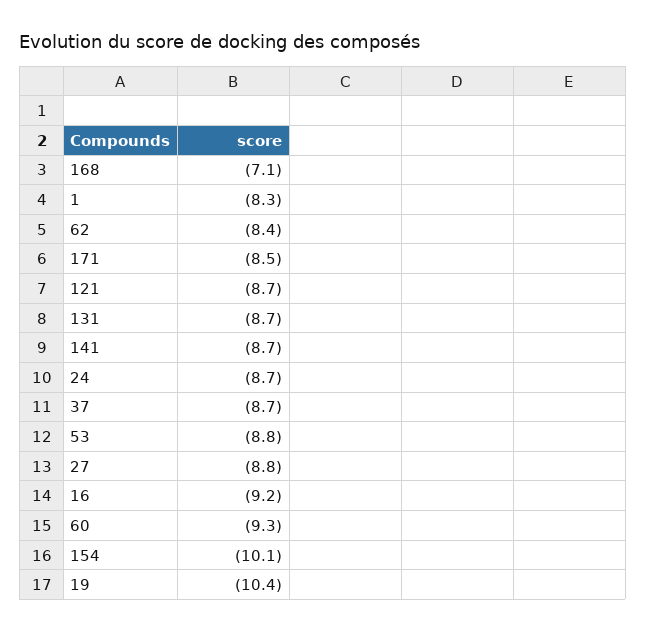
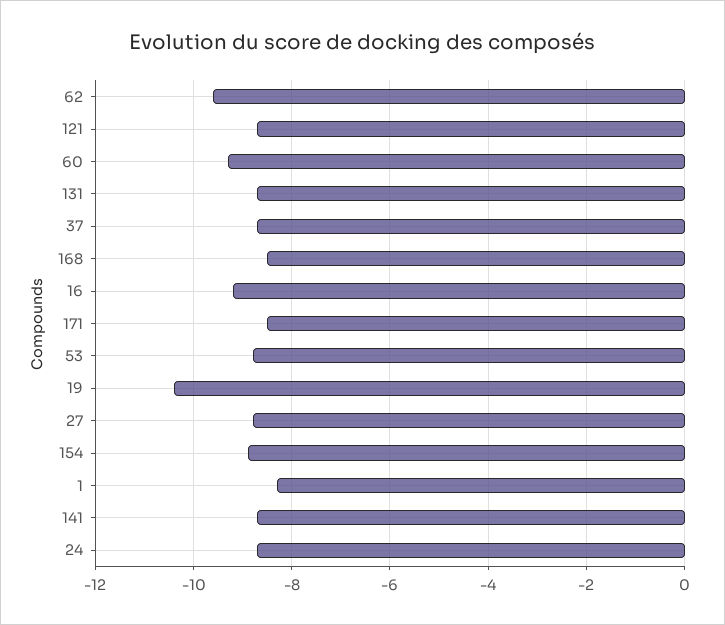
168: -7.1 -> -8.5
62: -8.4 -> -9.5
154: -10.1 -> -9

